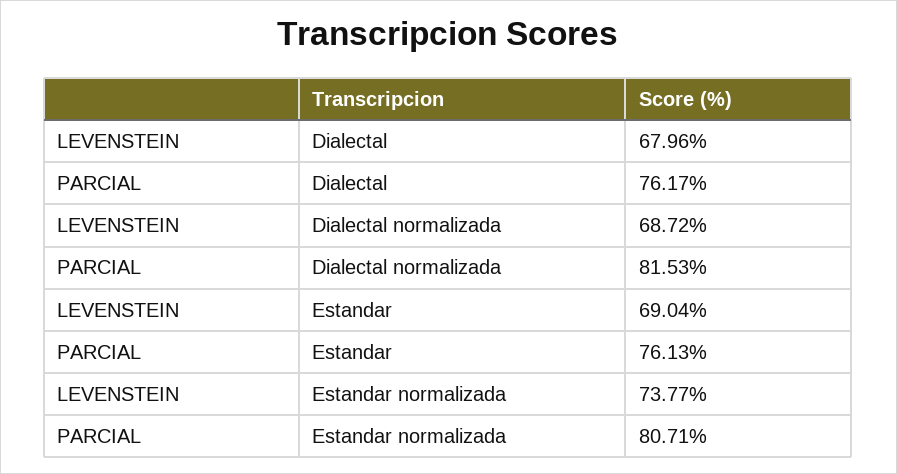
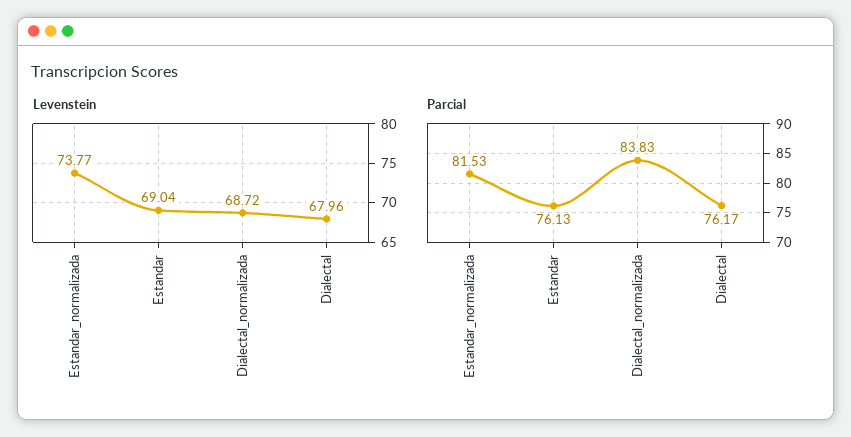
PARCIAL, Dialectal normalizada: 81.53 -> 83.83
PARCIAL, Estandar normalizada: 80.71 -> 81.53

